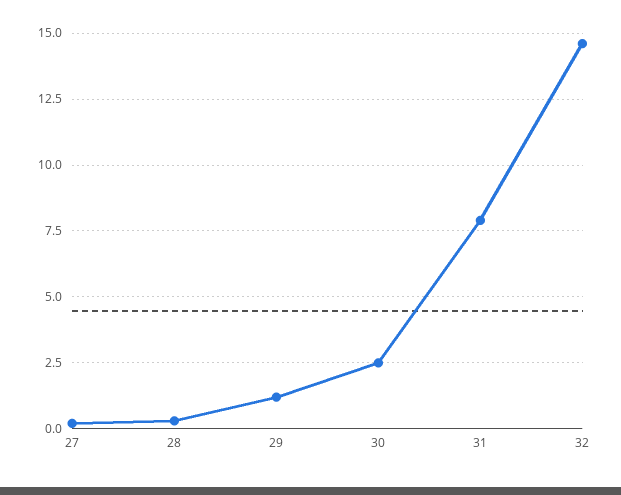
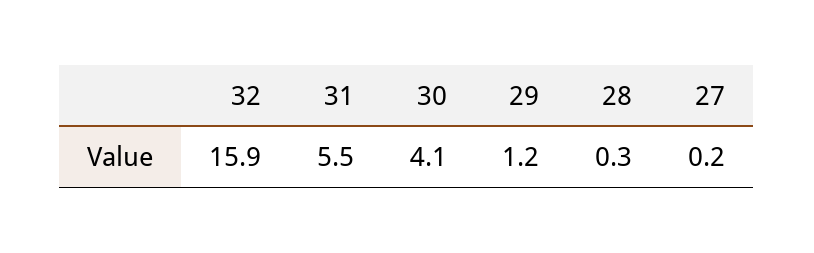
30: 2.5 -> 4.1
31: 8 -> 5.5
32: 14.5 -> 15.9

